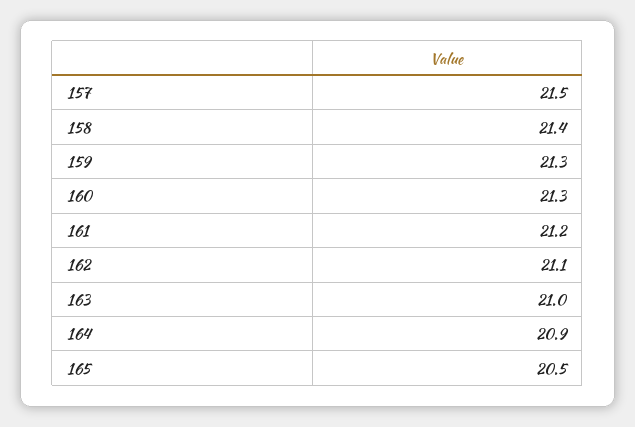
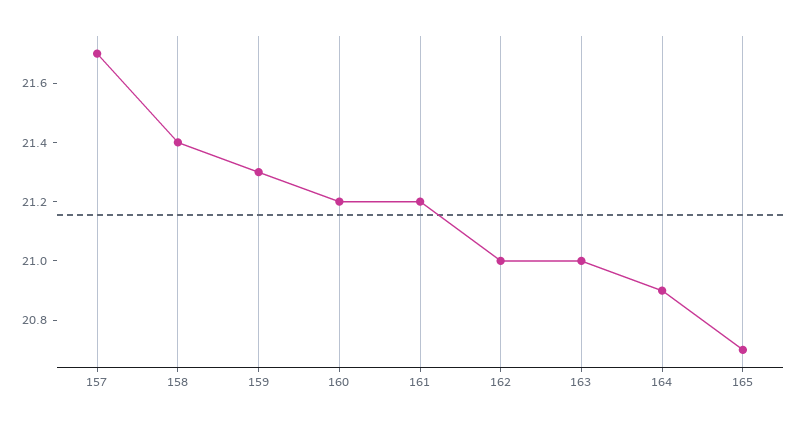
157: 21.5 -> 21.7
160: 21.3 -> 21.2
162: 21.1 -> 21
165: 20.5 -> 20.7

